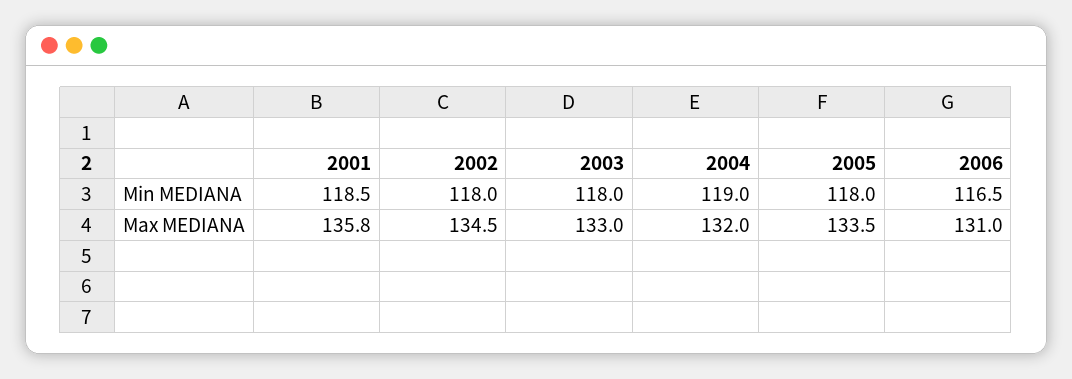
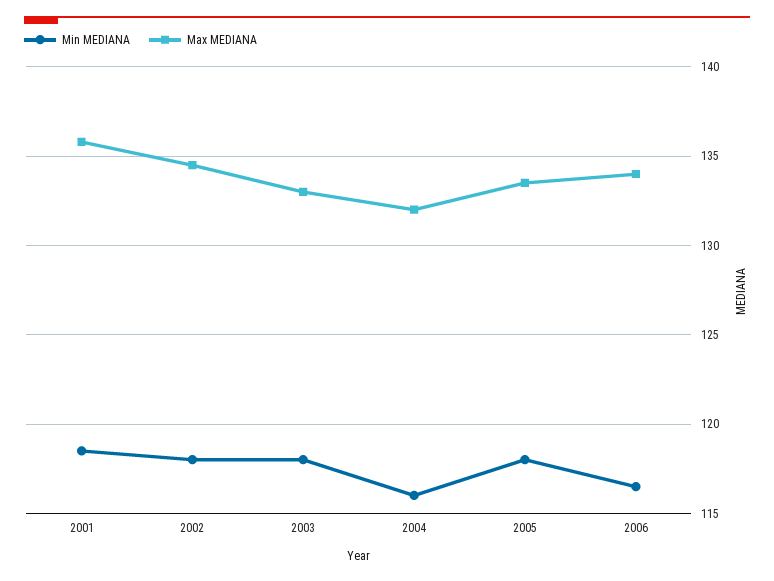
Min MEDIANA, 2004: 119 -> 116
Max MEDIANA, 2006: 131 -> 134

